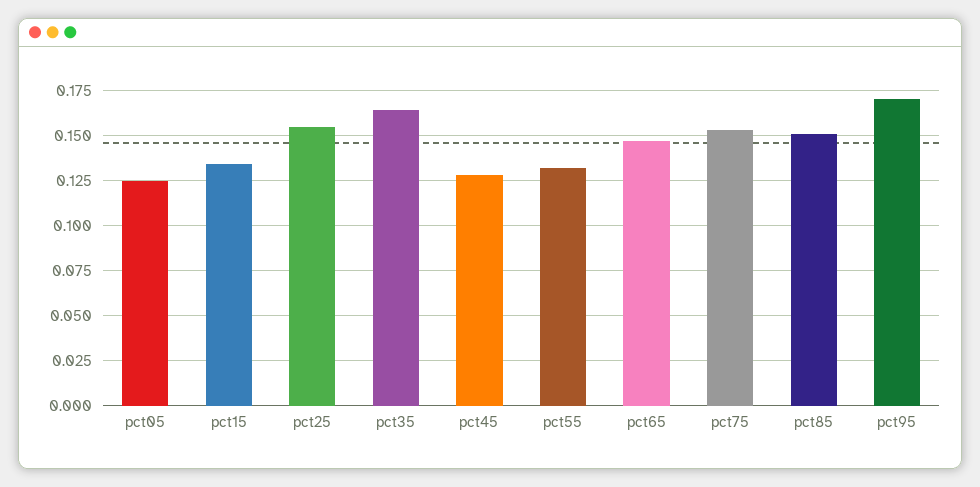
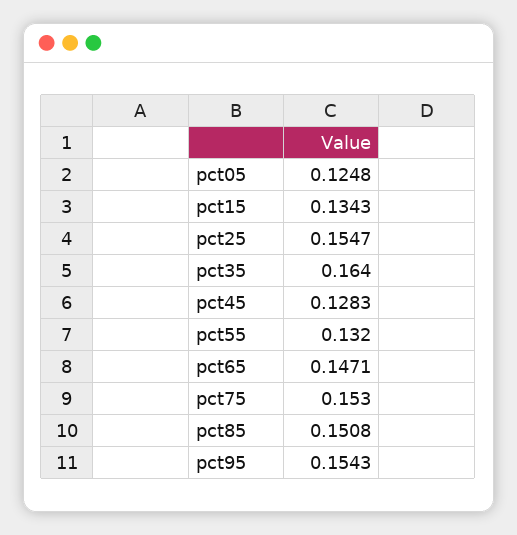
pct95: 0.17 -> 0.1543

